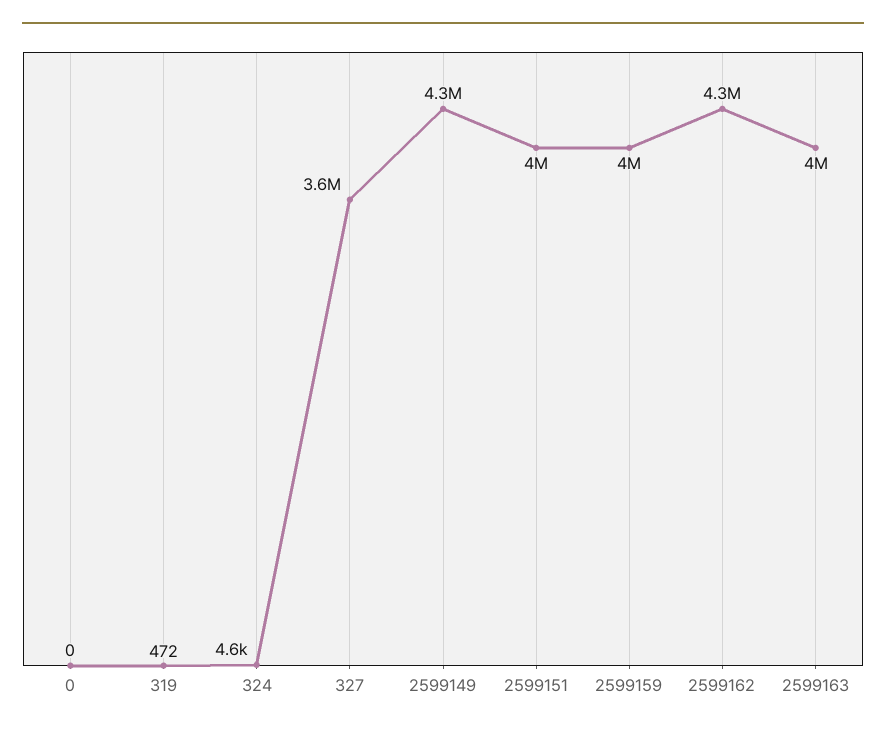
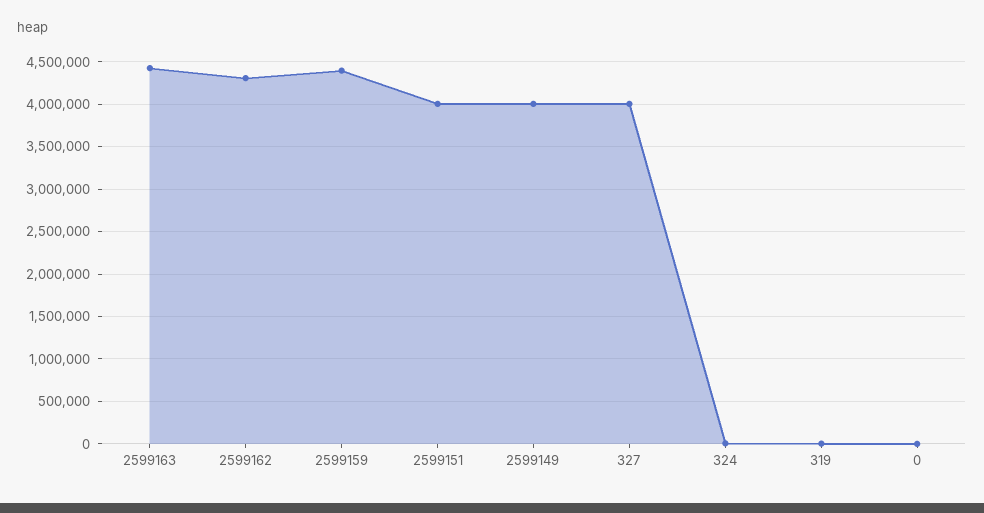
327: 3600000 -> 4000000
2599149: 4300000 -> 4000000
2599159: 4000000 -> 4400000
2599163: 4000000 -> 4400000

